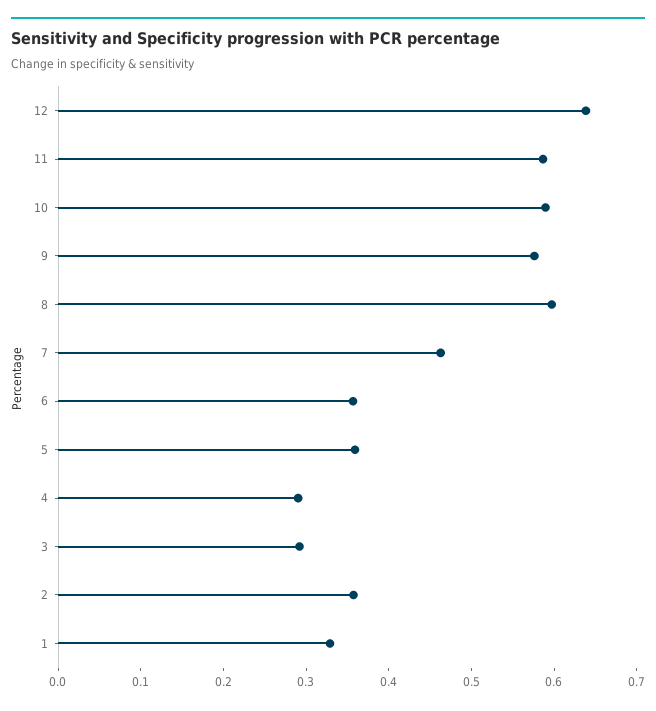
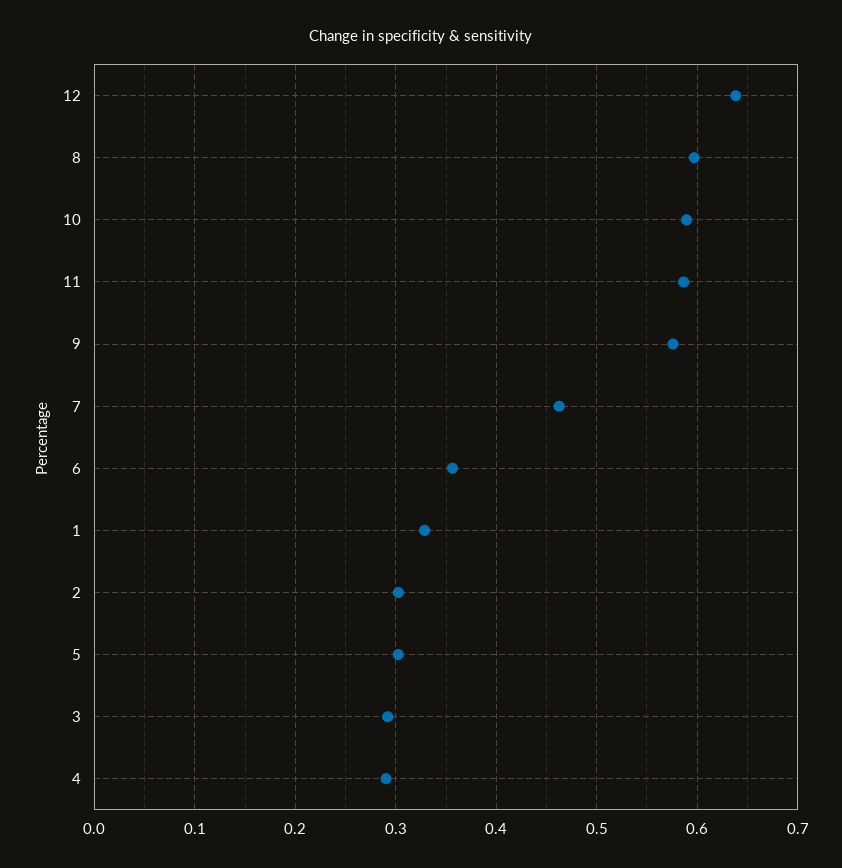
5: 0.36 -> 0.3
2: 0.36 -> 0.3

